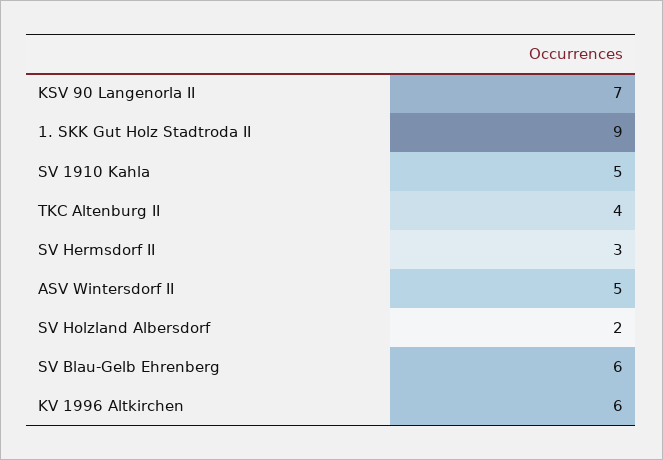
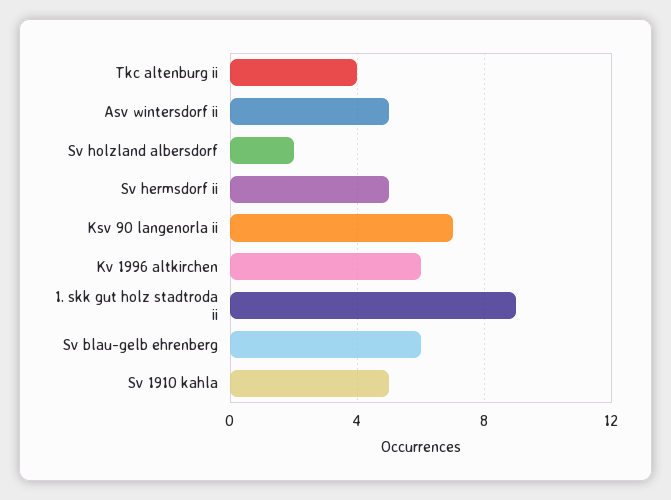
SV Hermsdorf II: 3 -> 5

